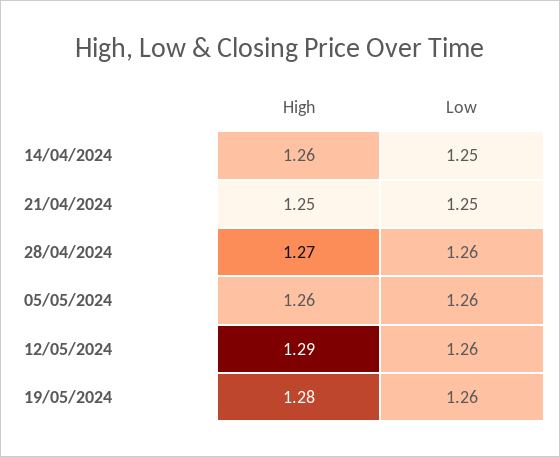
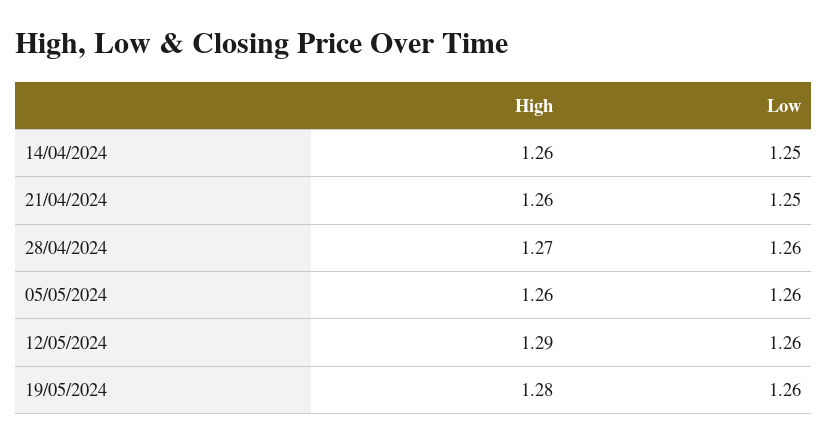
High, 21/04/2024: 1.25 -> 1.26

